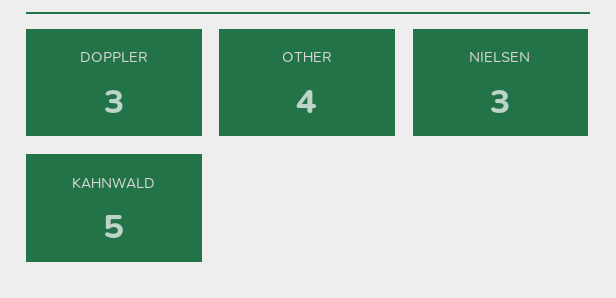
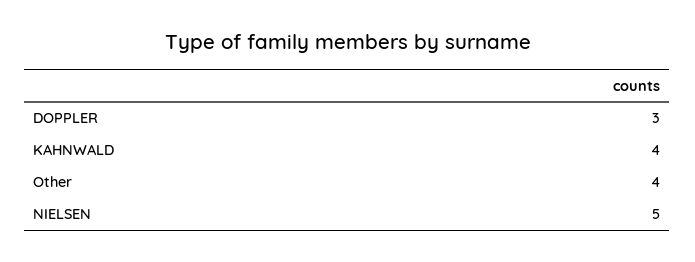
NIELSEN: 3 -> 5
KAHNWALD: 5 -> 4

